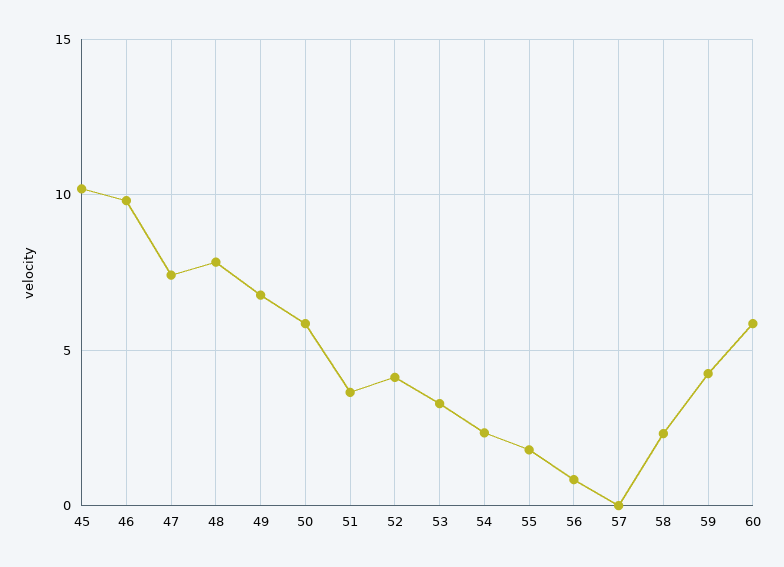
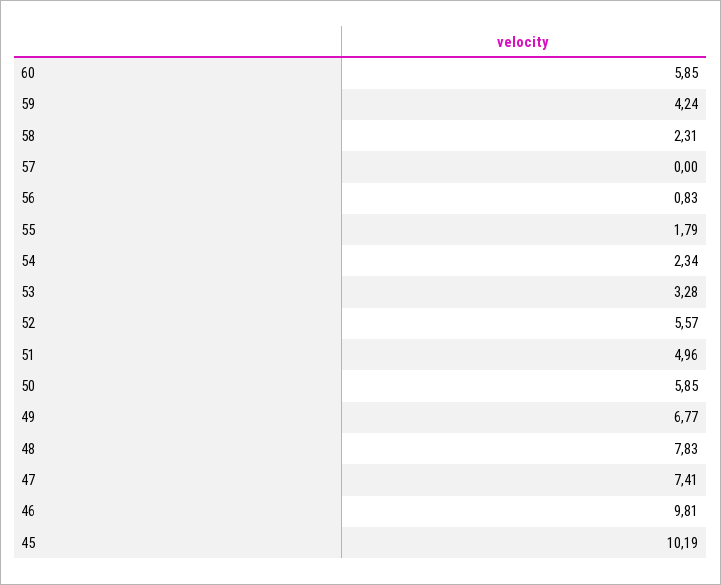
51: 3.5 -> 4.96
52: 4 -> 5.57

